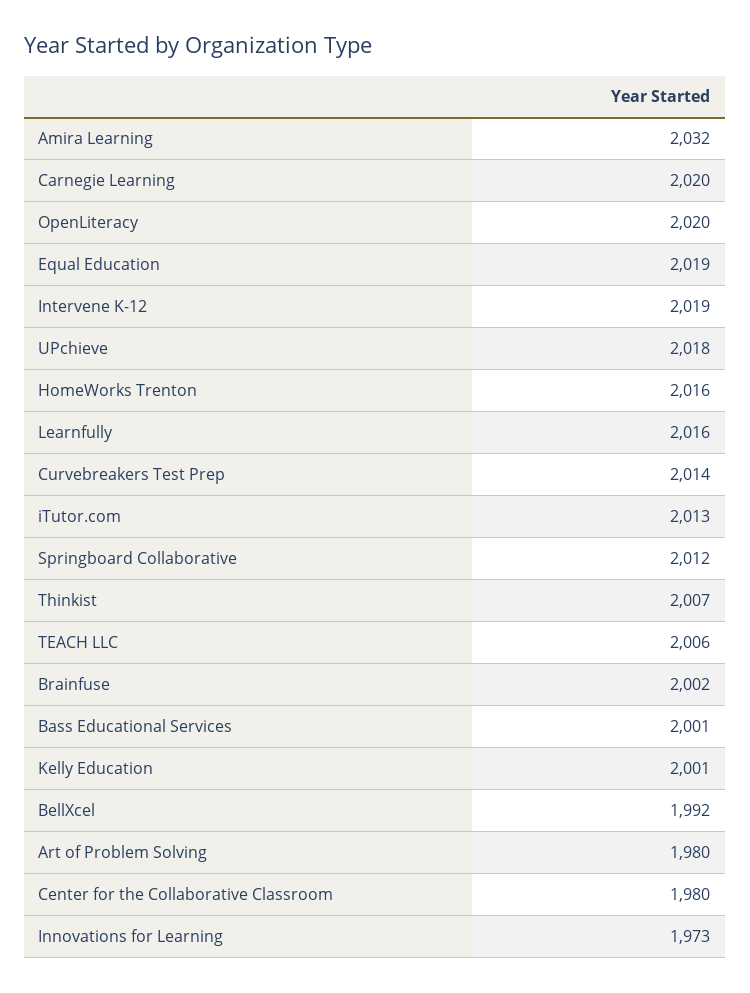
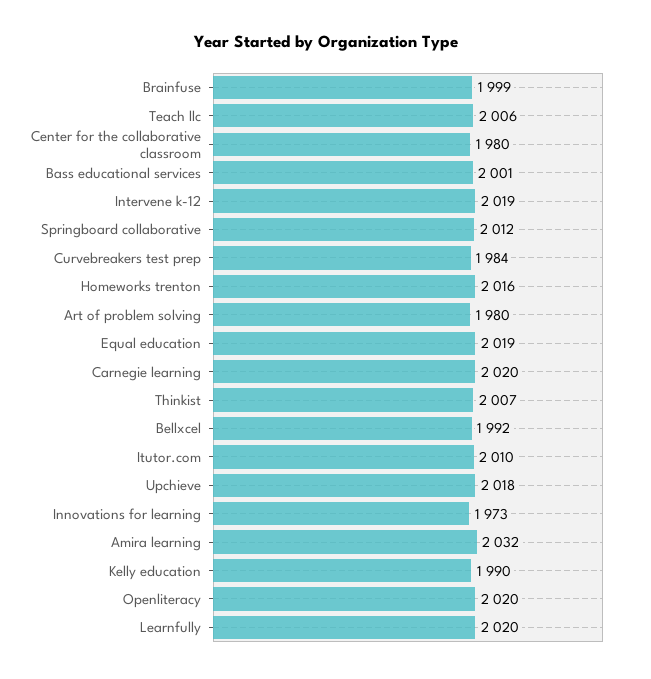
Learnfully: 2016 -> 2020
Curvebreakers Test Prep: 2014 -> 1984
iTutor.com: 2013 -> 2010
Brainfuse: 2002 -> 1999
Kelly Education: 2001 -> 1990

